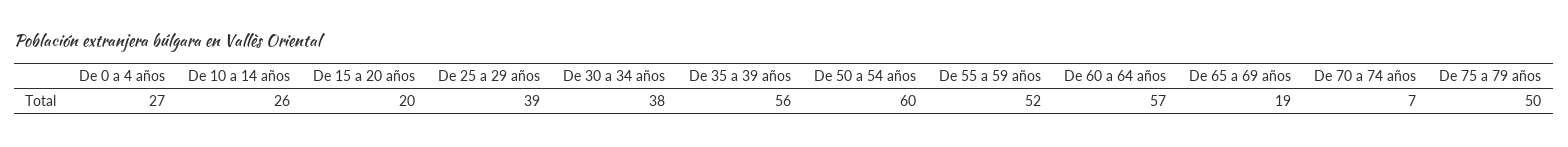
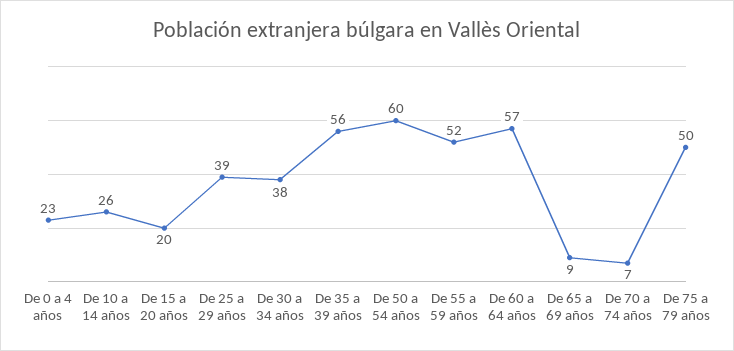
De 0 a 4 años: 27 -> 23
De 65 a 69 años: 19 -> 9

